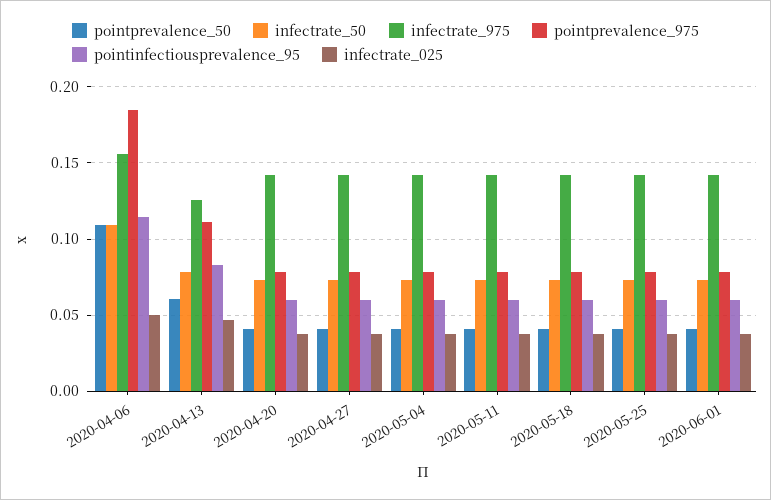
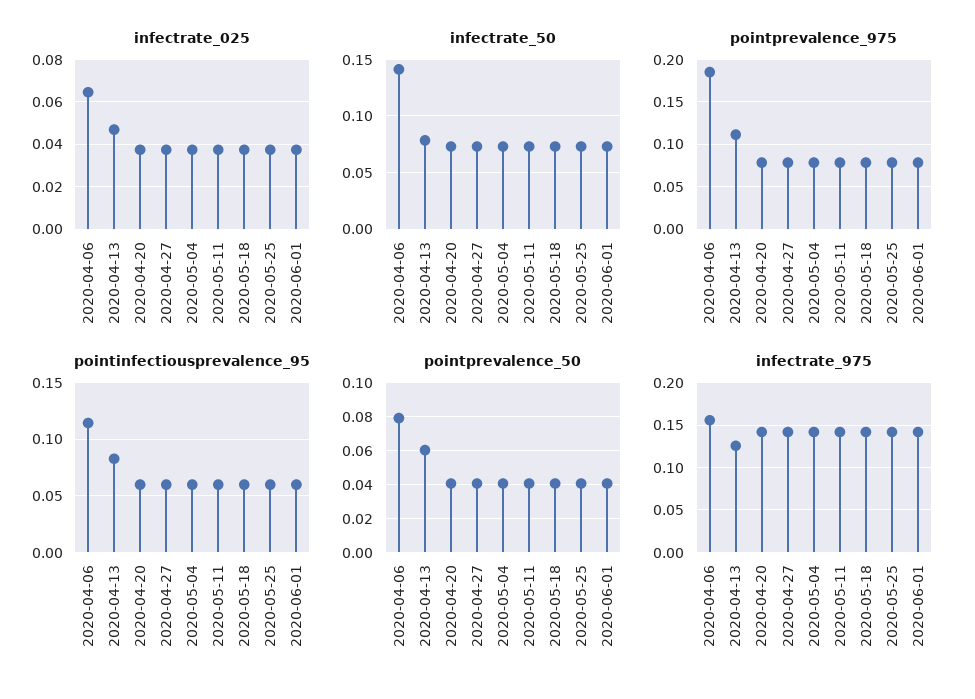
pointprevalence_50, 2020-04-06: 0.11 -> 0.08
infectrate_50, 2020-04-06: 0.11 -> 0.14
infectrate_025, 2020-04-06: 0.05 -> 0.065

